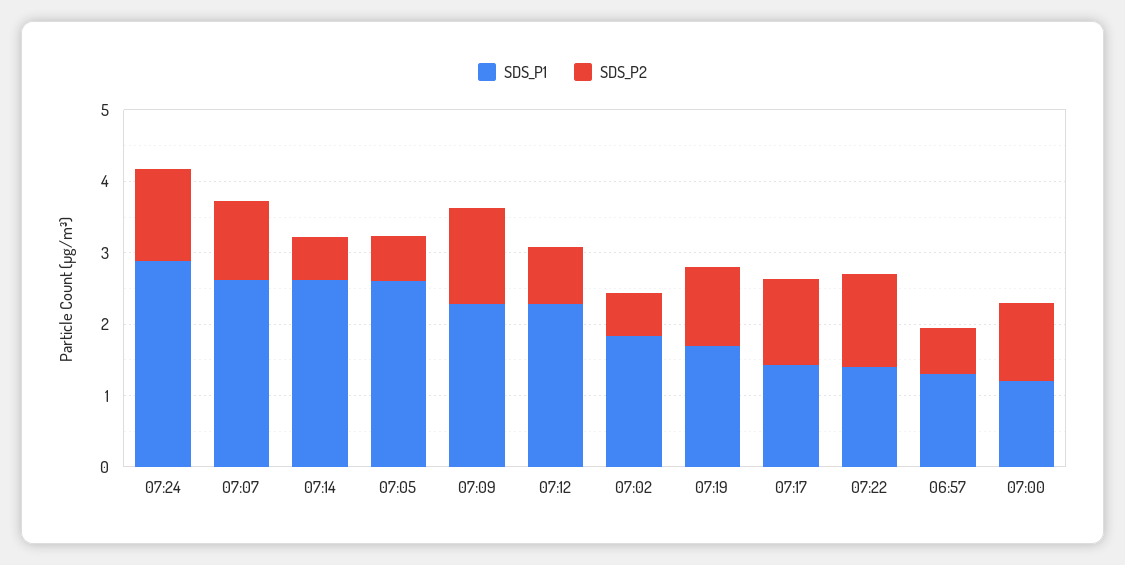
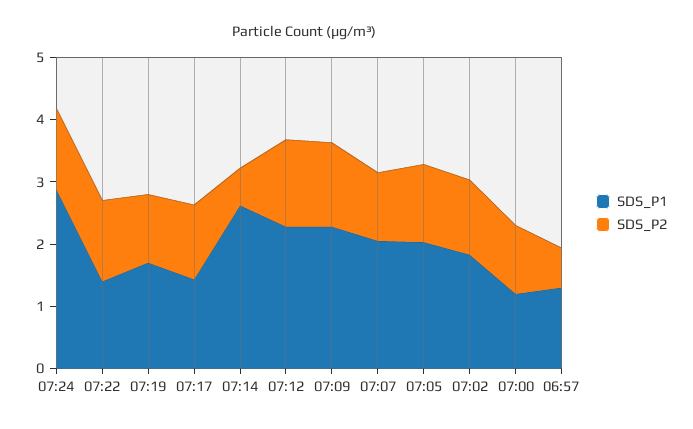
SDS_P1, 07:07: 2.6 -> 2
SDS_P1, 07:05: 2.6 -> 2
SDS_P2, 07:05: 0.6 -> 1.2
SDS_P2, 07:12: 0.8 -> 1.4
SDS_P2, 07:02: 0.6 -> 1.2

